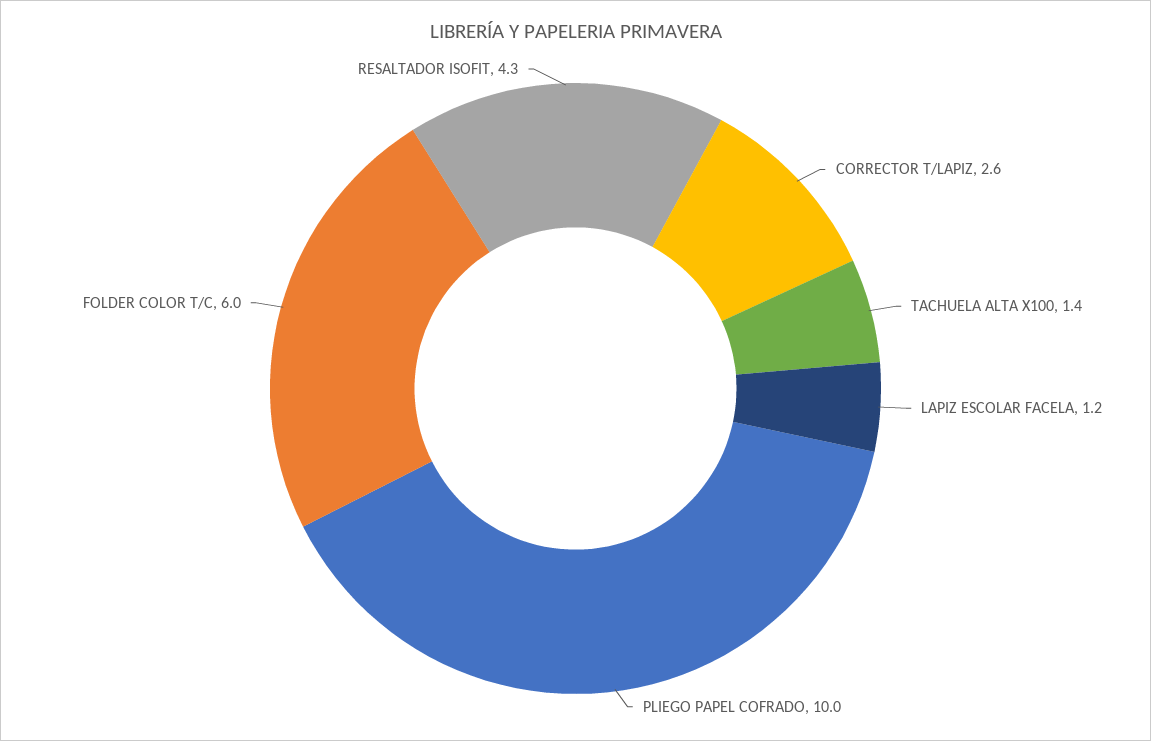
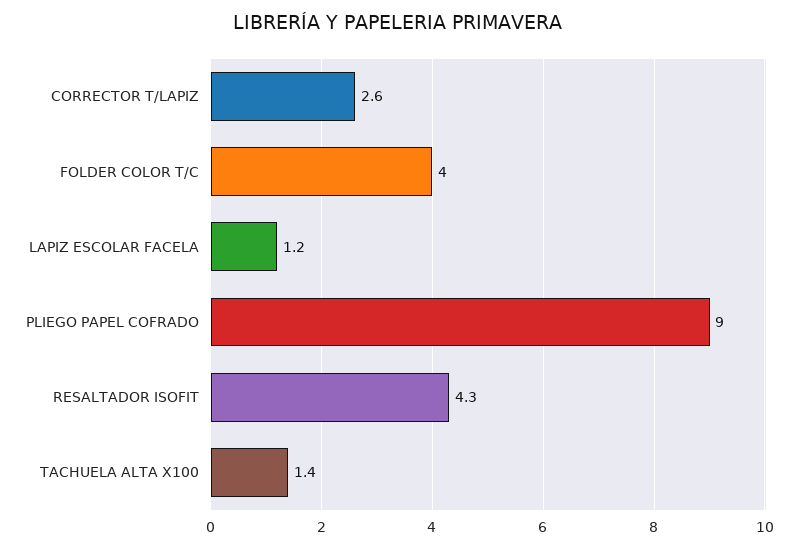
PLIEGO PAPEL COFRADO: 10 -> 9
FOLDER COLOR T/C: 6 -> 4

